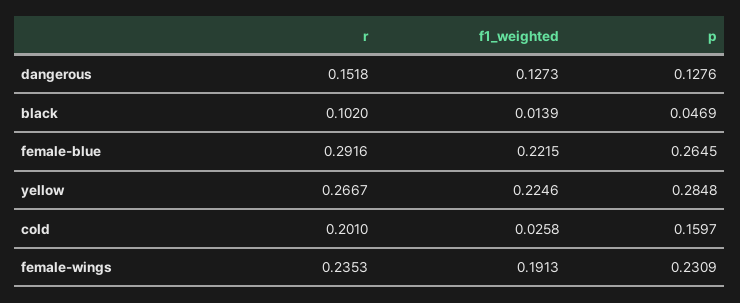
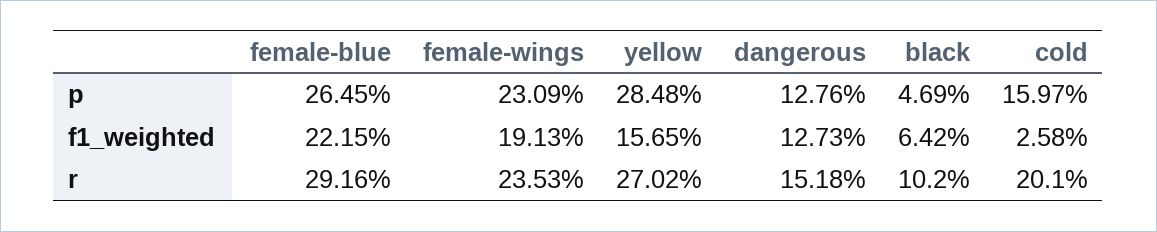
f1_weighted, black: 0.0139 -> 0.0642
r, yellow: 0.2667 -> 0.2702
f1_weighted, yellow: 0.2246 -> 0.1565

